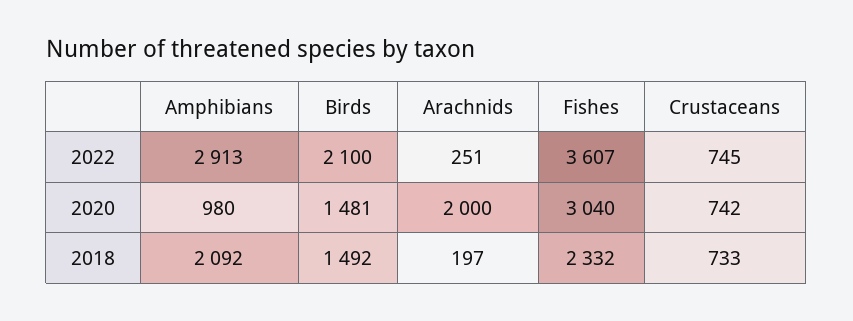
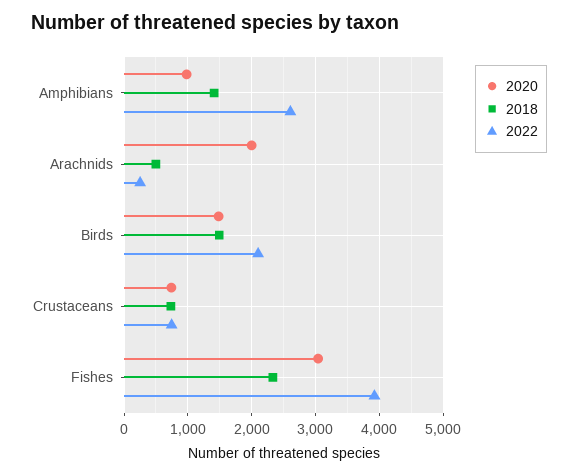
2022, Amphibians: 2913 -> 2600
2022, Fishes: 3607 -> 3900
2018, Amphibians: 2092 -> 1400
2018, Arachnids: 197 -> 500

